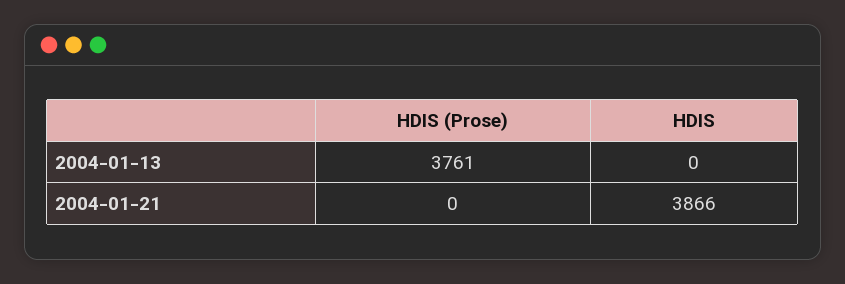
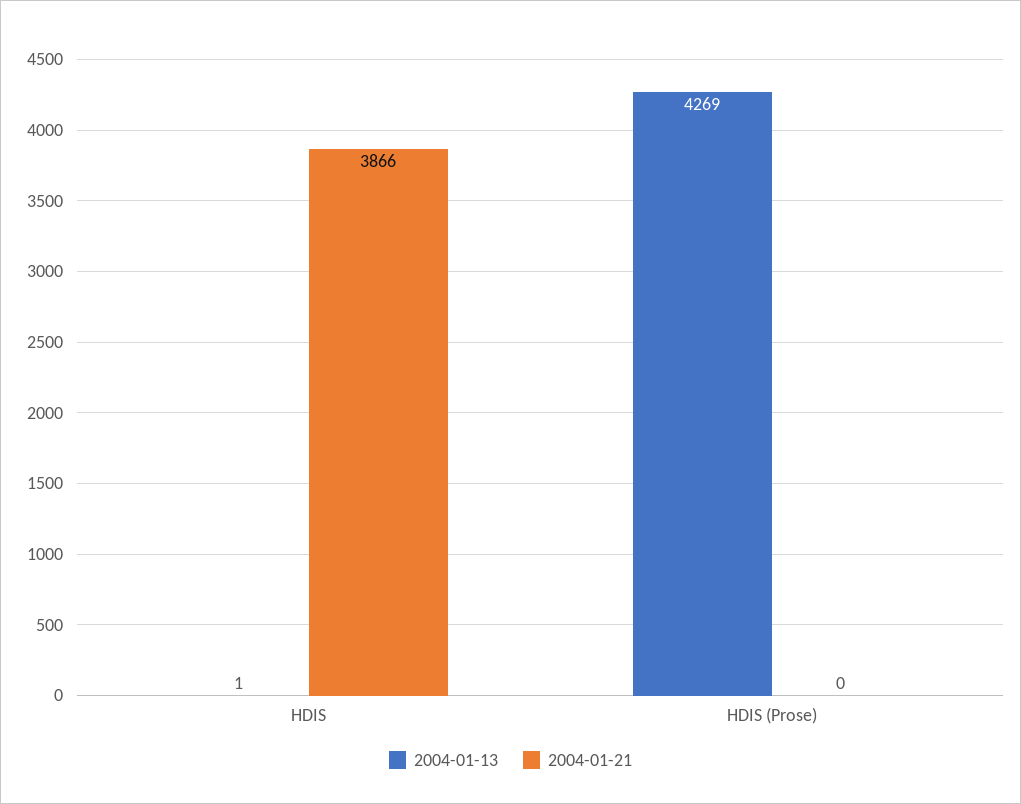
2004-01-13, HDIS (Prose): 3761 -> 4269
2004-01-13, HDIS: 0 -> 1

